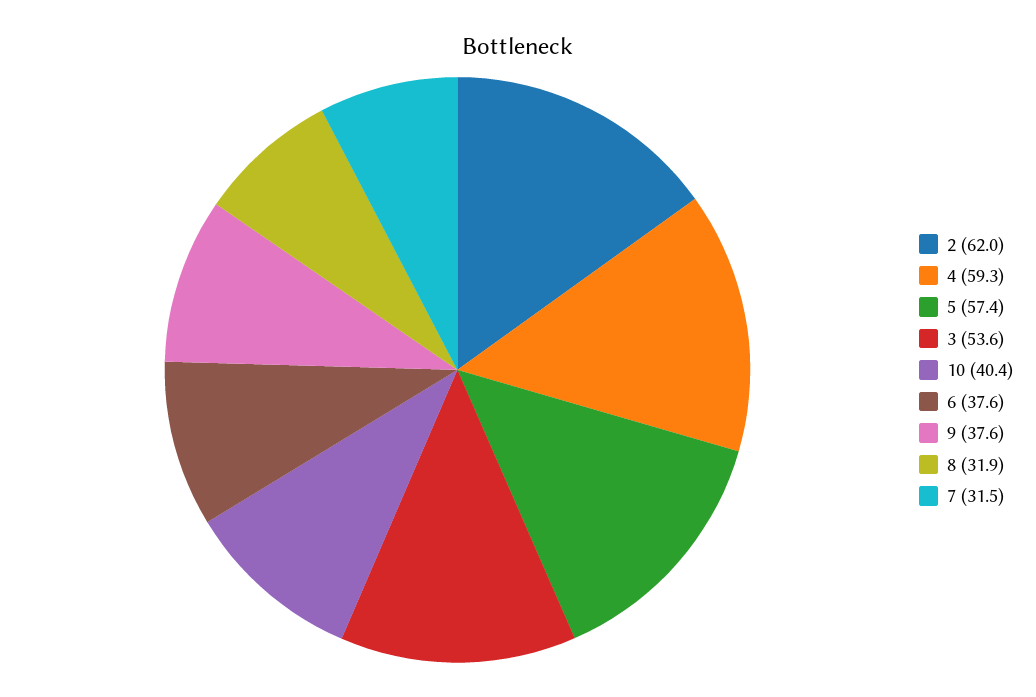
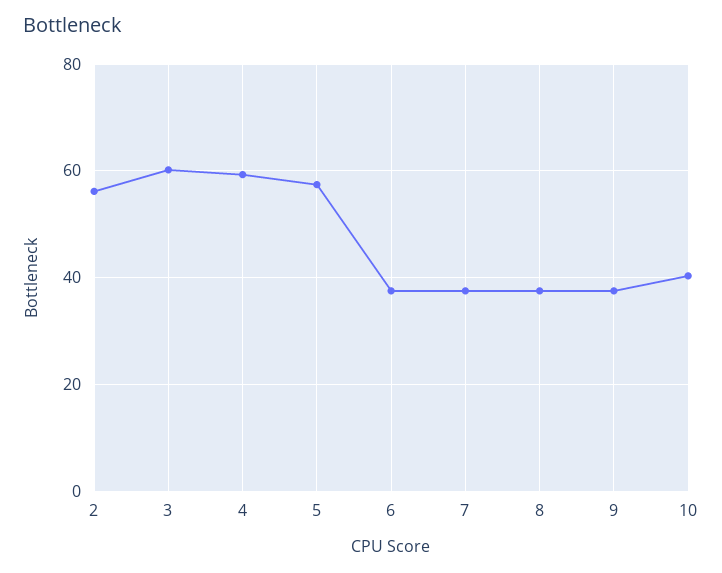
2: 62 -> 56
3: 53.6 -> 60
8: 31.9 -> 38
7: 31.5 -> 38

